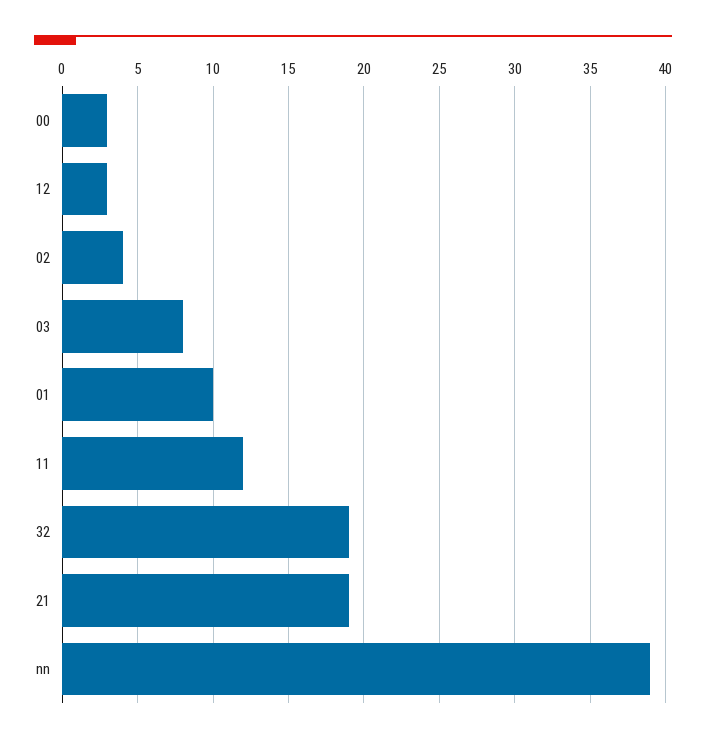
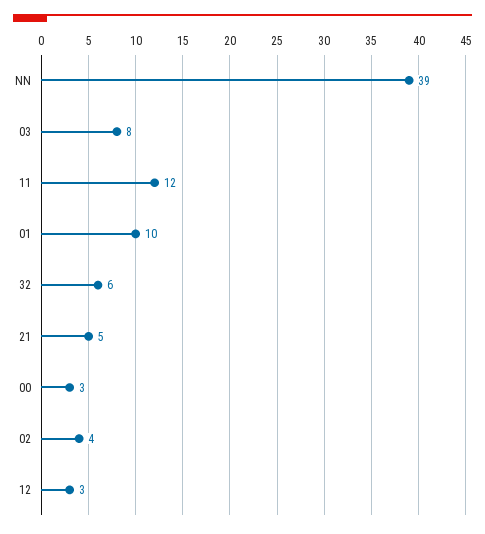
32: 19 -> 6
21: 19 -> 5

